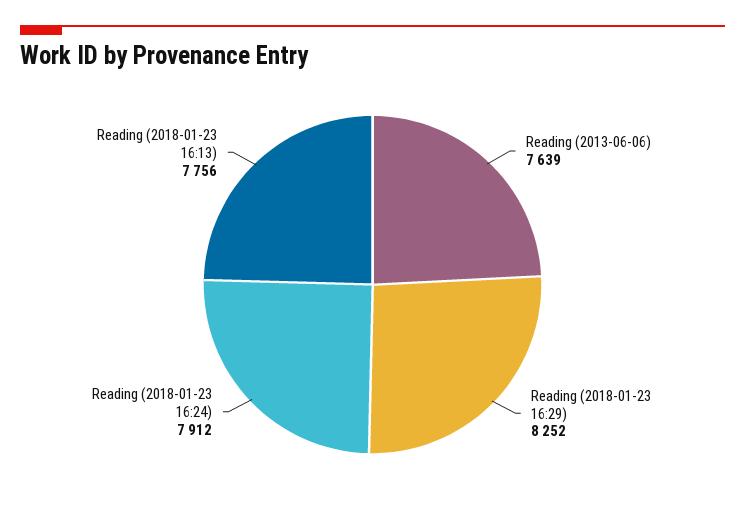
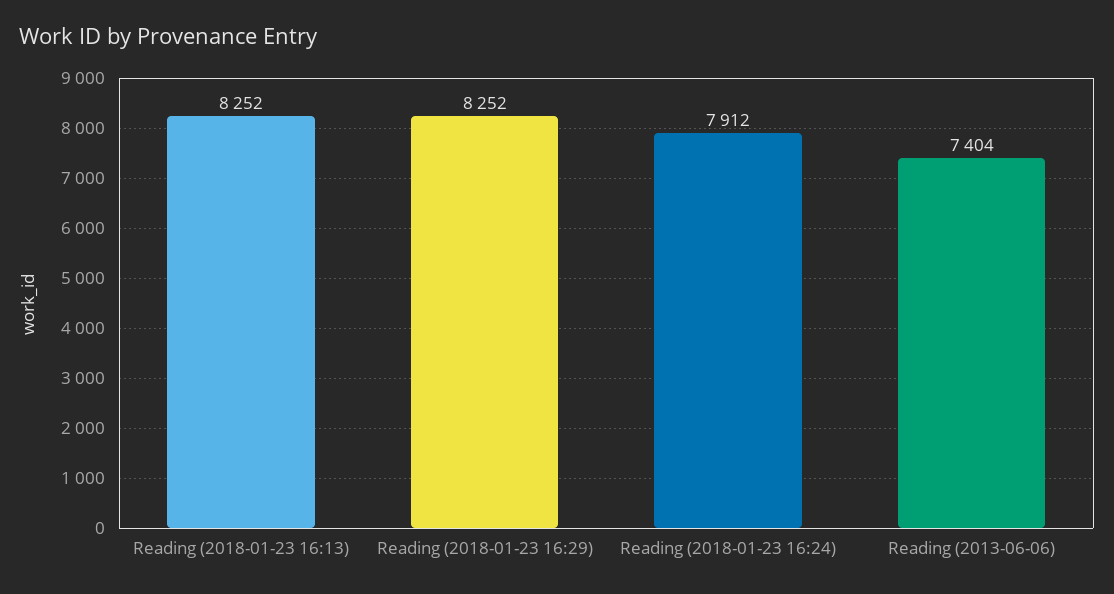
Reading (2013-06-06): 7639 -> 7404
Reading (2018-01-23 16:13): 7756 -> 8252

